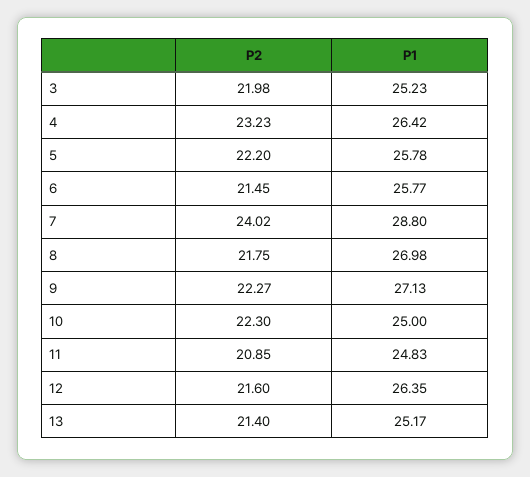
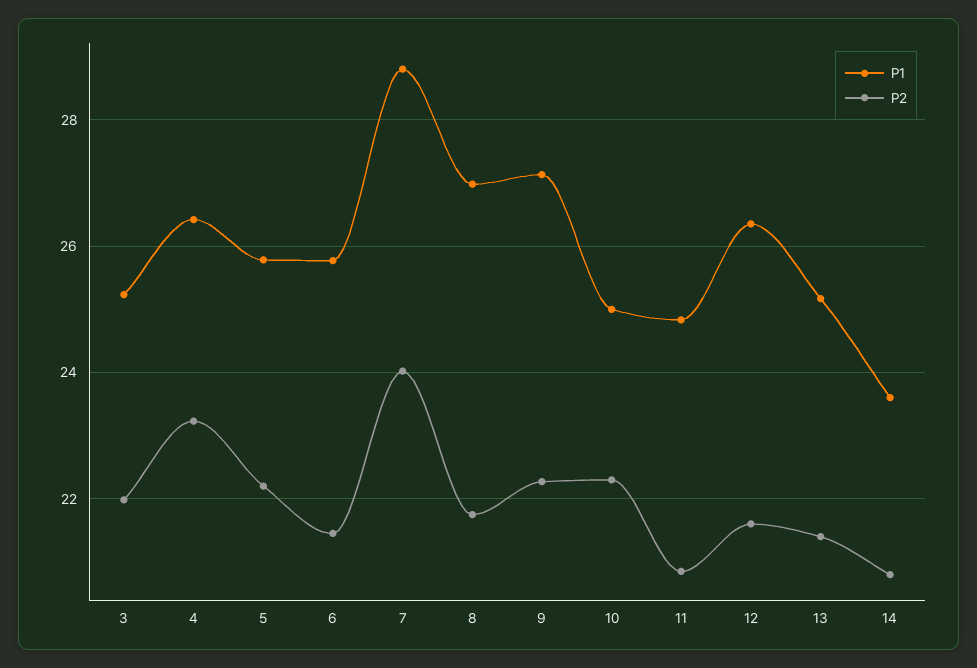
P1, 14: none -> 23.6
P2, 14: none -> 20.8

